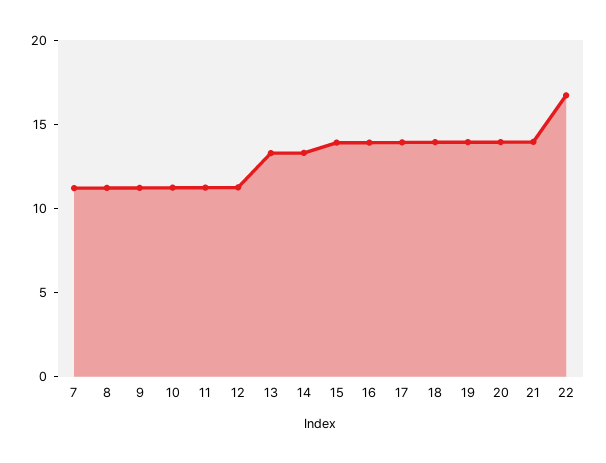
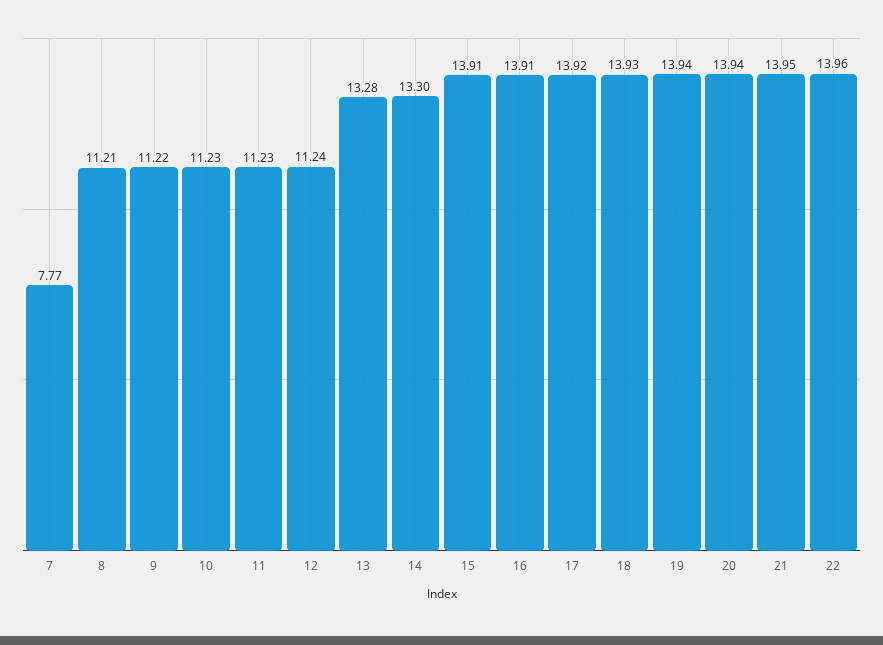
7: 11 -> 7.77
22: 17 -> 13.96

